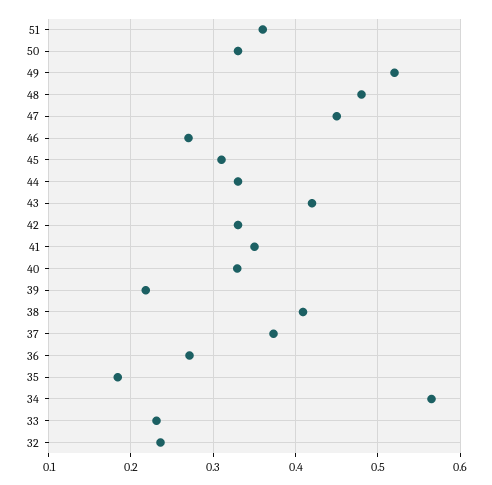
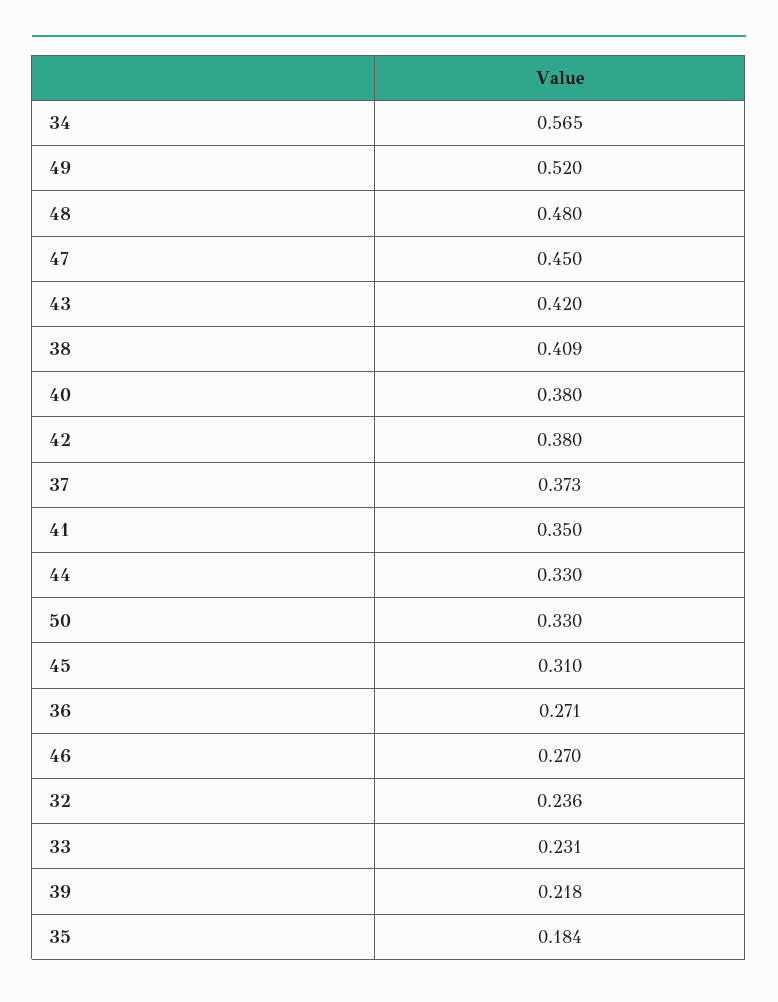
51: 0.36 -> none
42: 0.33 -> 0.38
40: 0.33 -> 0.38

